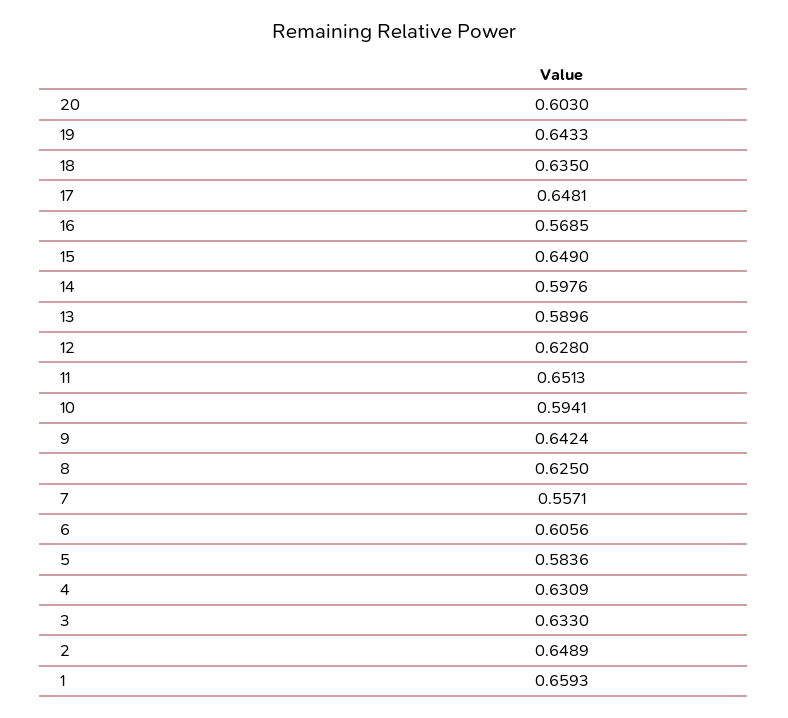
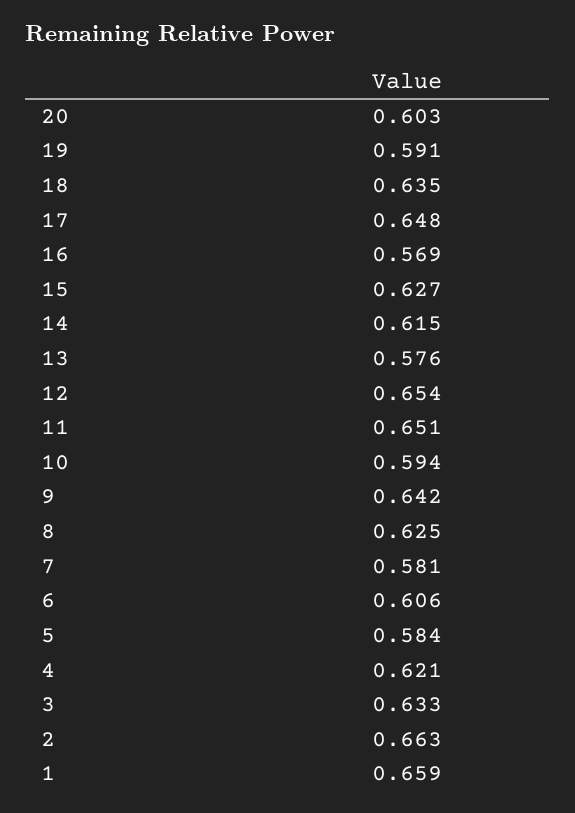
19: 0.6433 -> 0.591
15: 0.649 -> 0.627
14: 0.5976 -> 0.615
13: 0.5896 -> 0.576
12: 0.628 -> 0.654
7: 0.5571 -> 0.581
4: 0.6309 -> 0.621
2: 0.6489 -> 0.663

